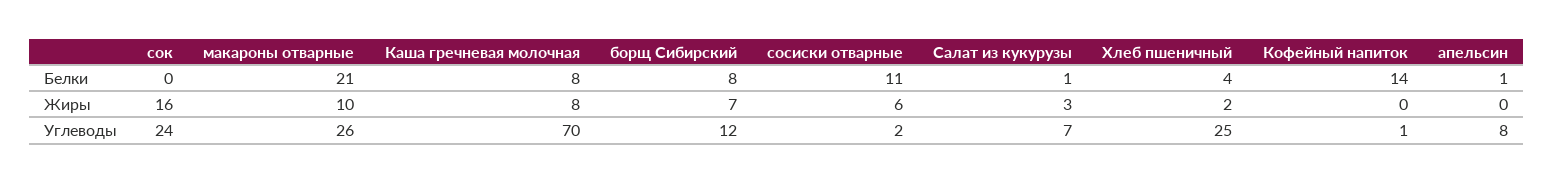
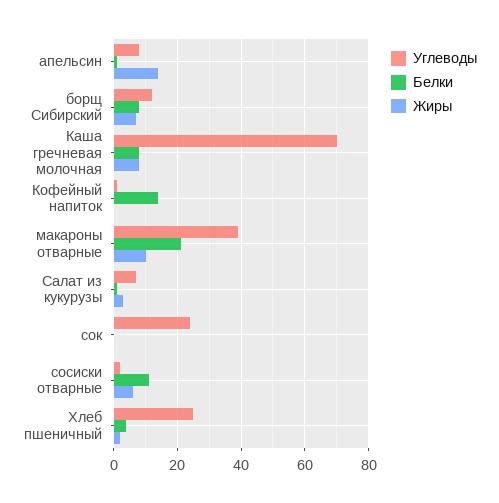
Жиры, сок: 16 -> 0
Жиры, апельсин: 0 -> 15
Углеводы, макароны отварные: 26 -> 40

